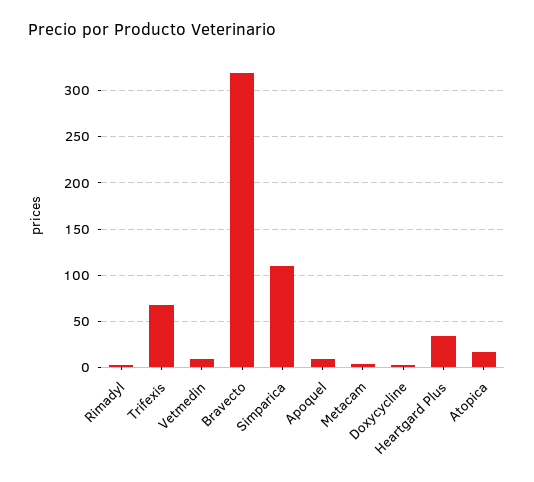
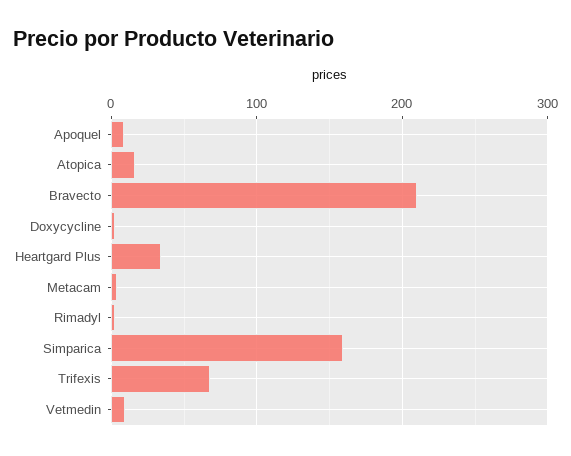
Bravecto: 320 -> 210
Simparica: 110 -> 160

